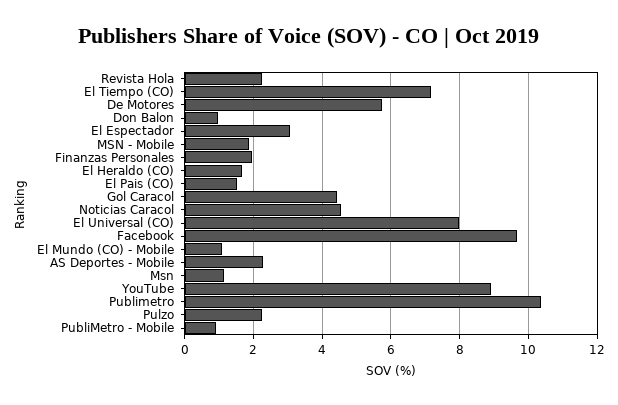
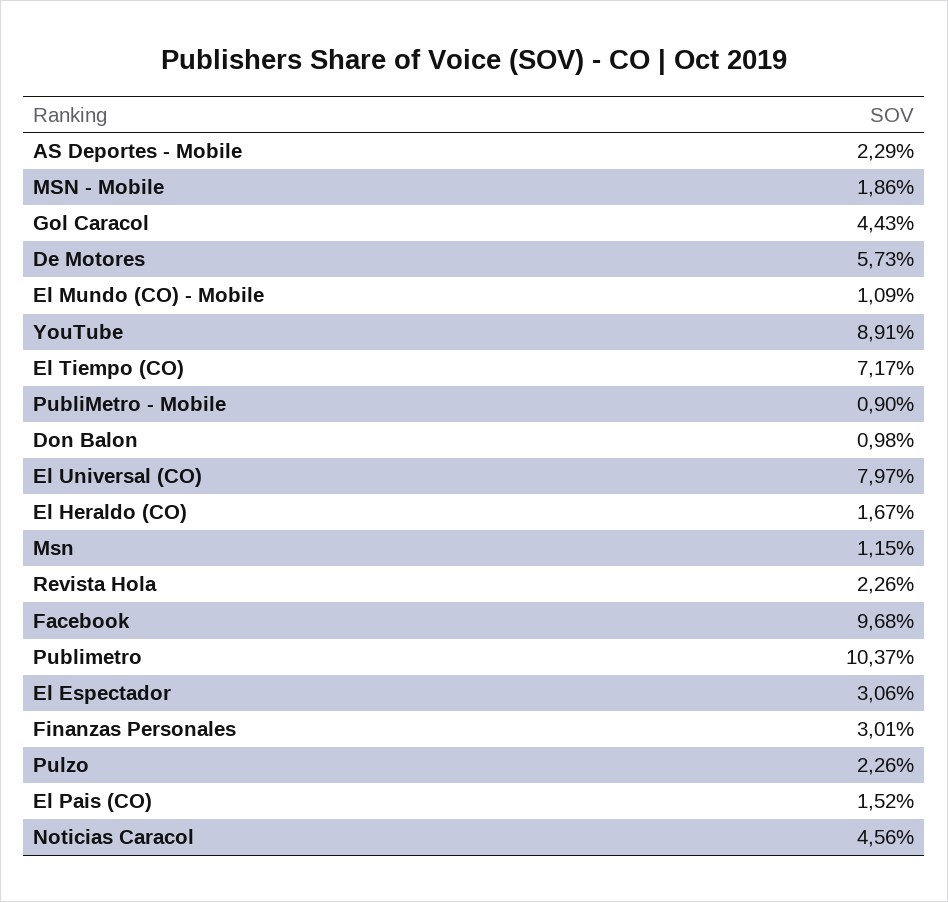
Finanzas Personales: 2 -> 3.01

